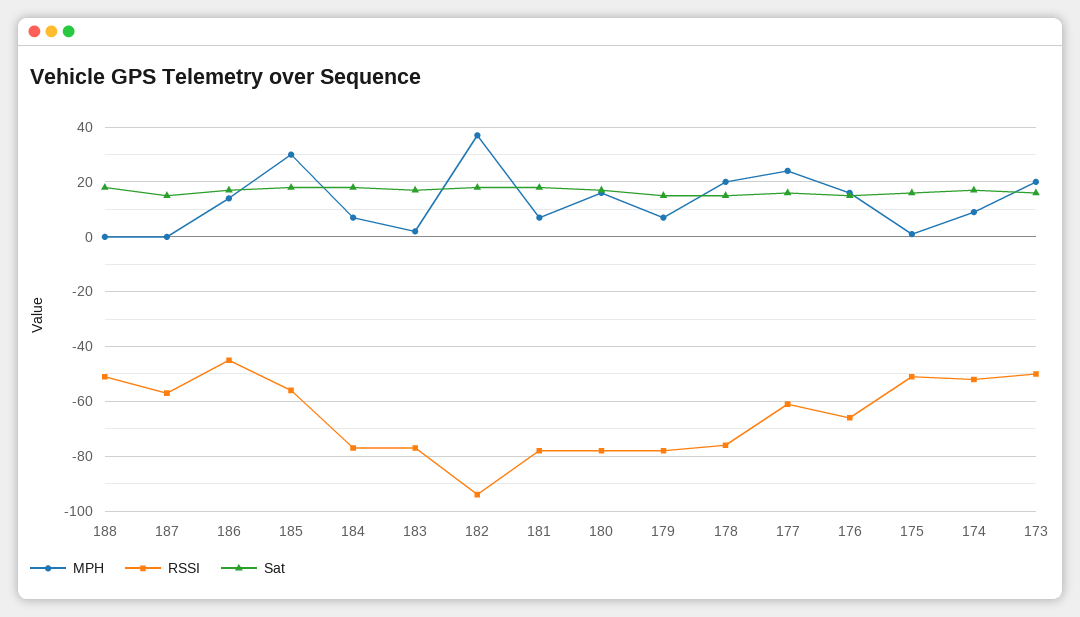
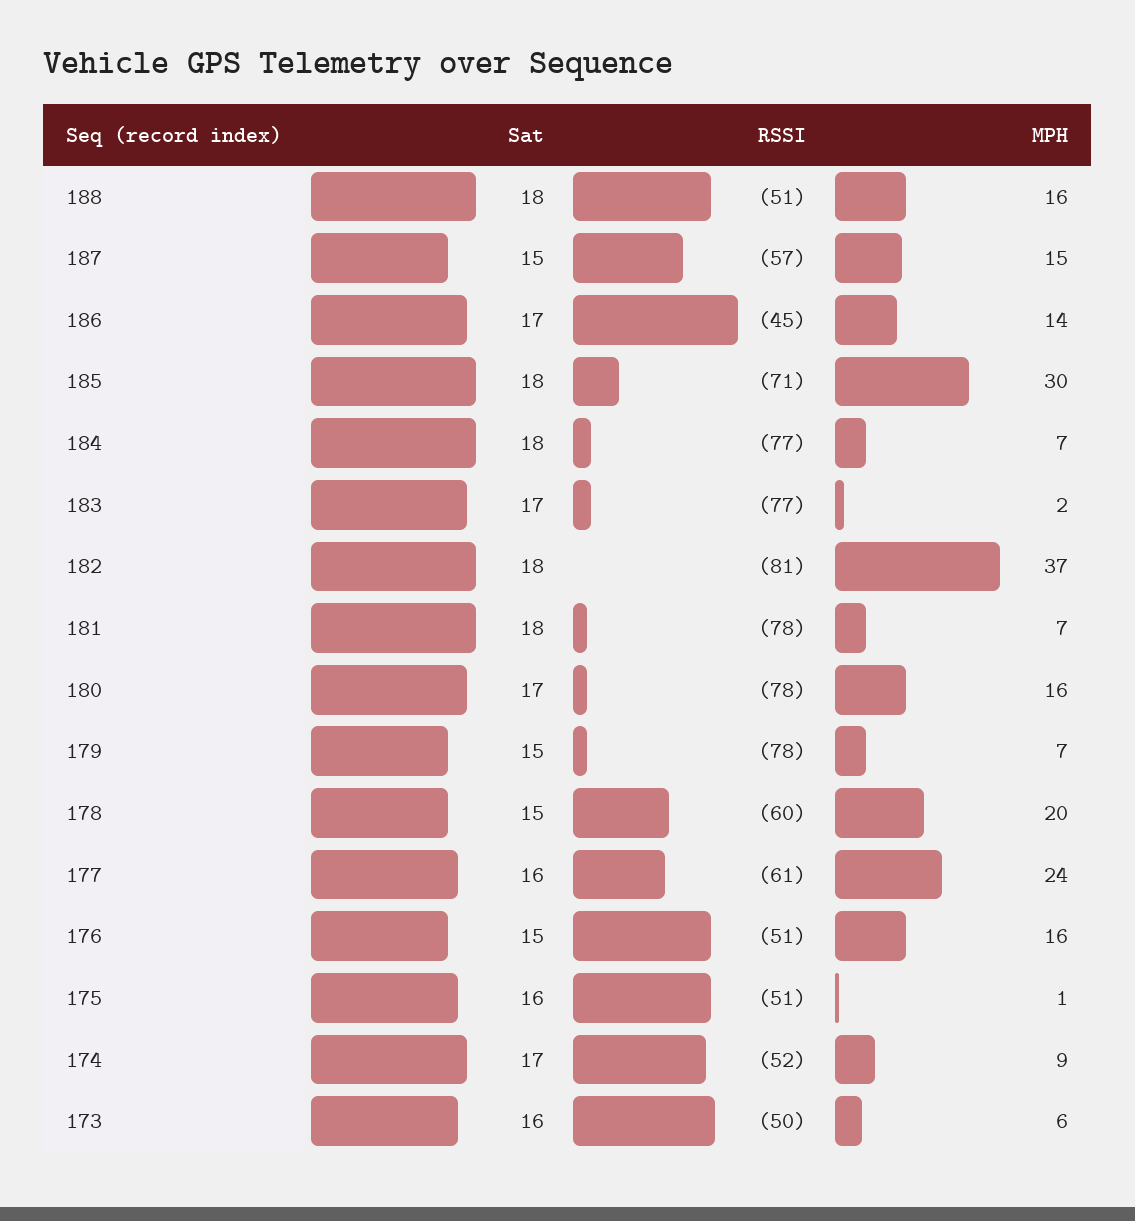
MPH, 188: 0 -> 16
MPH, 187: 0 -> 15
RSSI, 185: -55 -> -71
RSSI, 182: -95 -> -81
RSSI, 178: -75 -> -60
RSSI, 176: -65 -> -51
MPH, 173: 20 -> 6

